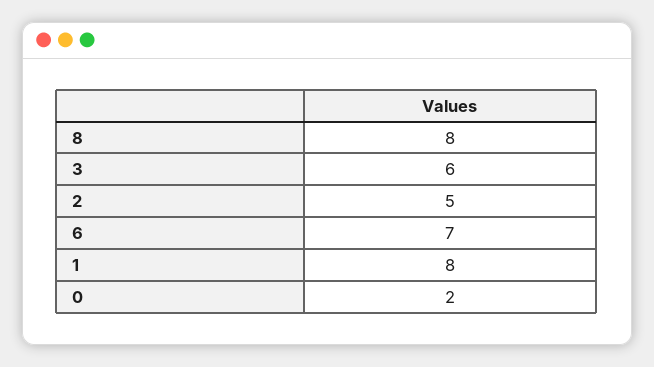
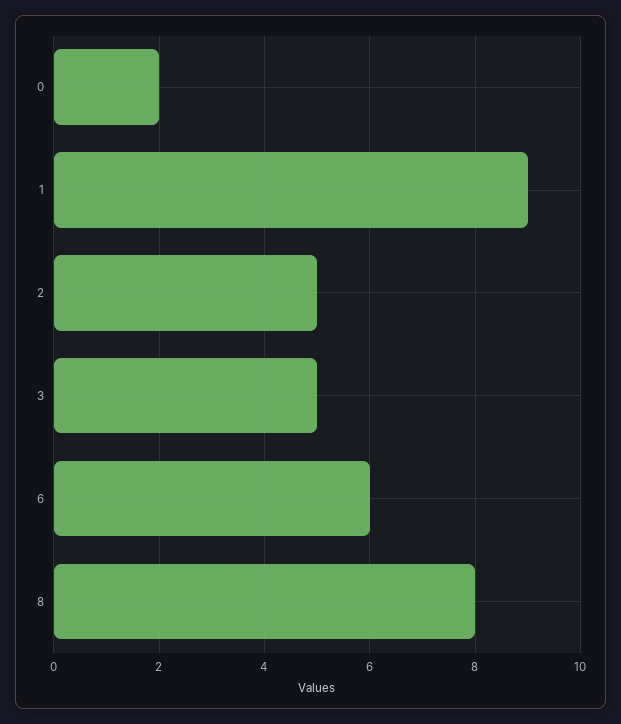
3: 6 -> 5
6: 7 -> 6
1: 8 -> 9

